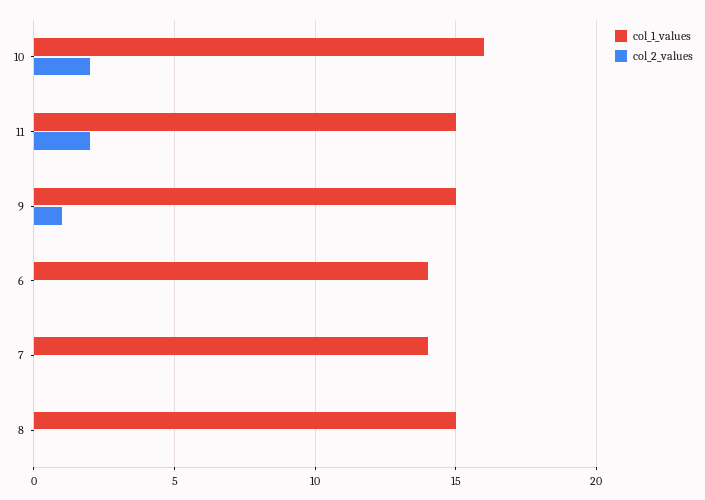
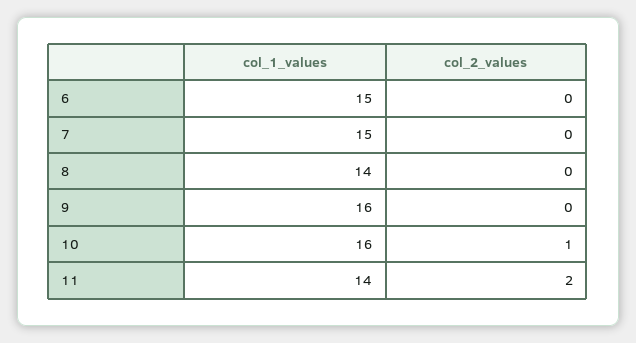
col_2_values, 10: 2 -> 1
col_1_values, 11: 15 -> 14
col_1_values, 9: 15 -> 16
col_2_values, 9: 1 -> 0
col_1_values, 6: 14 -> 15
col_1_values, 7: 14 -> 15
col_1_values, 8: 15 -> 14

